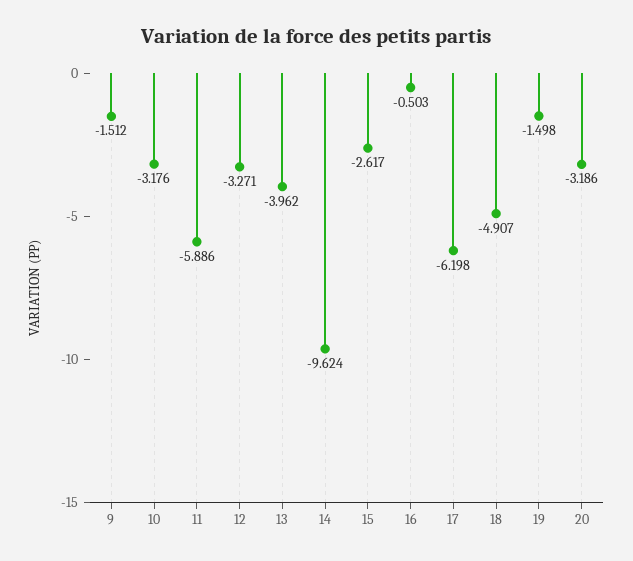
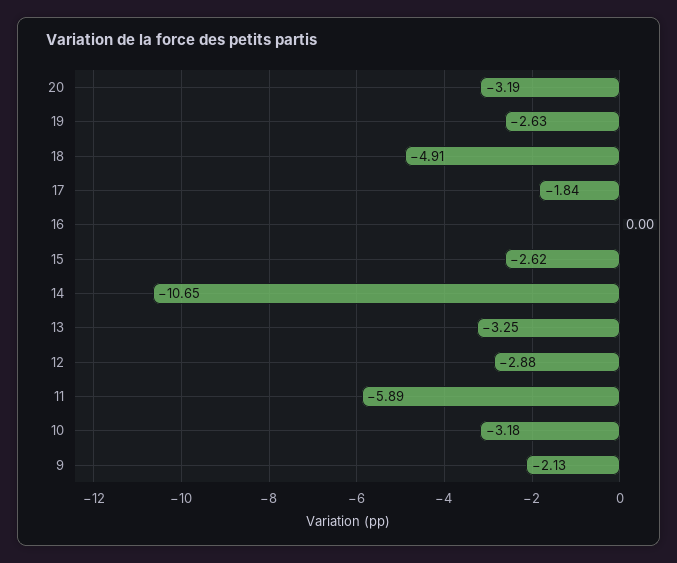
9: -1.512 -> -2.13
12: -3.271 -> -2.88
13: -3.962 -> -3.25
14: -9.624 -> -10.65
16: -0.503 -> 0
17: -6.198 -> -1.84
19: -1.498 -> -2.63

